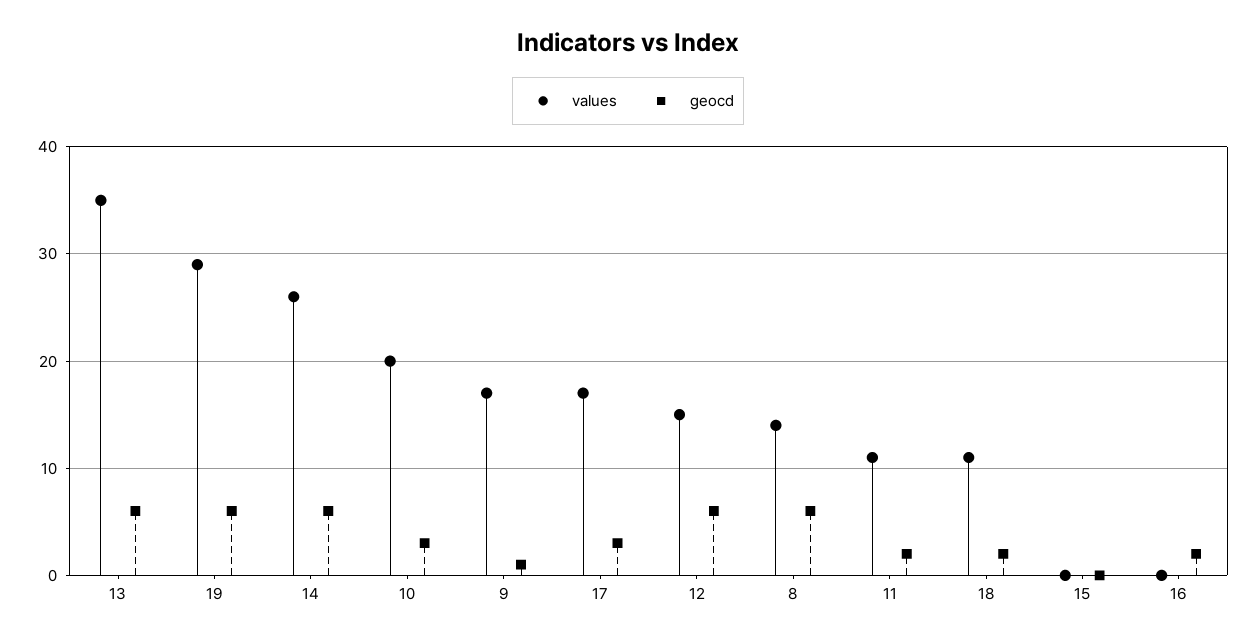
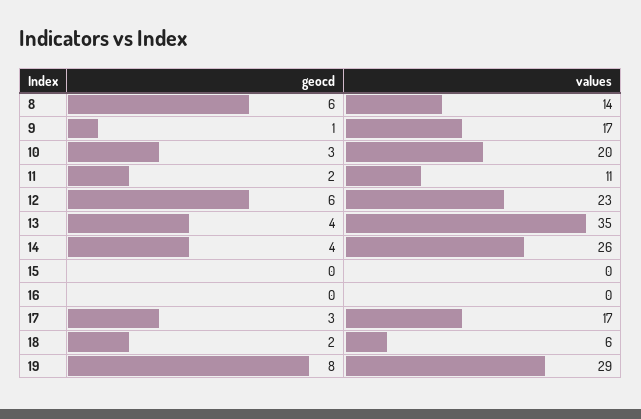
geocd, 13: 6 -> 4
geocd, 19: 6 -> 8
geocd, 14: 6 -> 4
values, 12: 15 -> 23
values, 18: 11 -> 6
geocd, 16: 2 -> 0

